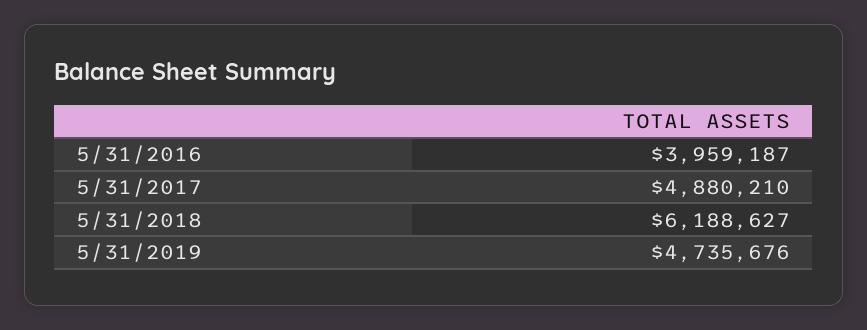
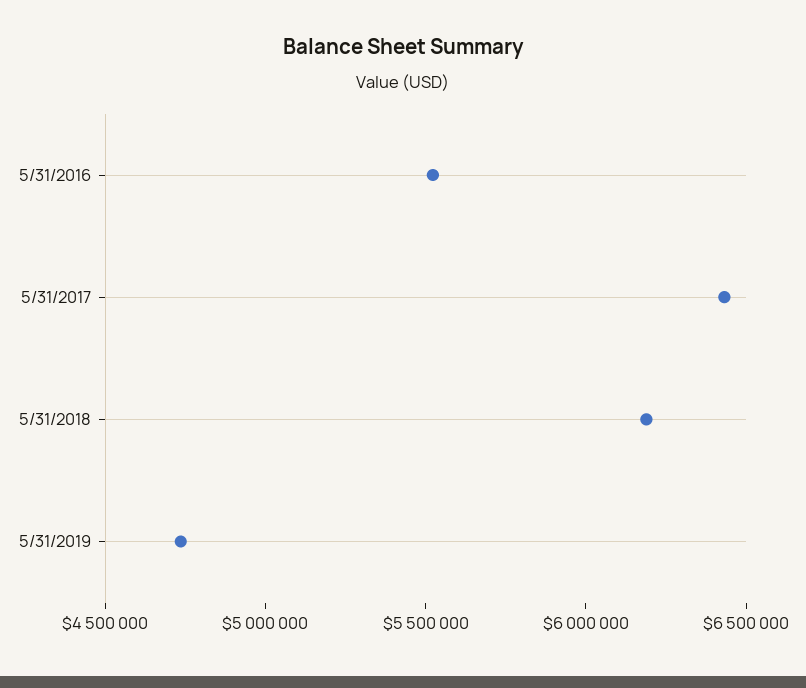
5/31/2016: 3959187 -> 5500000
5/31/2017: 4880210 -> 6400000

